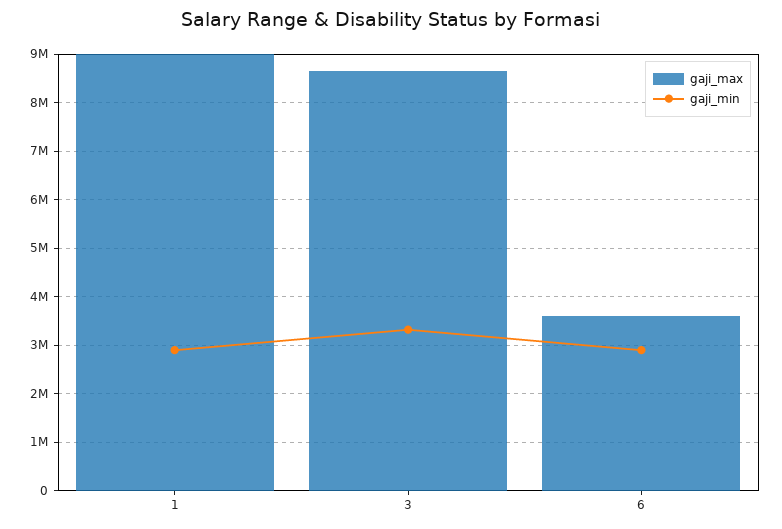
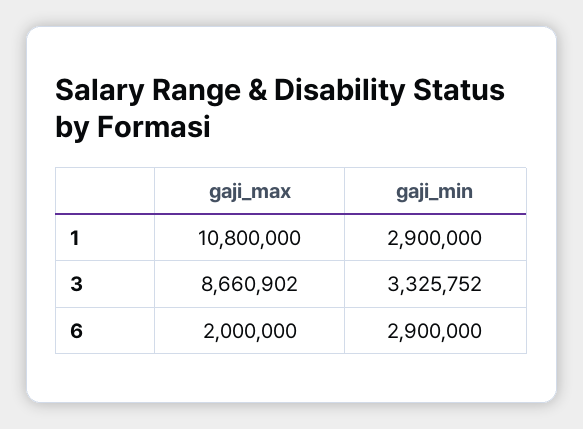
gaji_max, 1: 9000000 -> 10800000
gaji_max, 6: 3600000 -> 2000000

